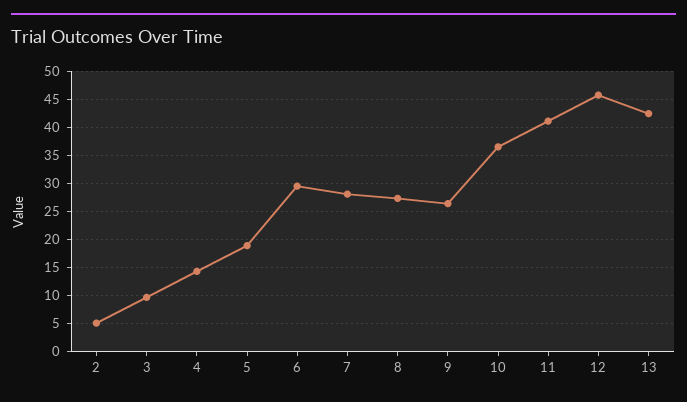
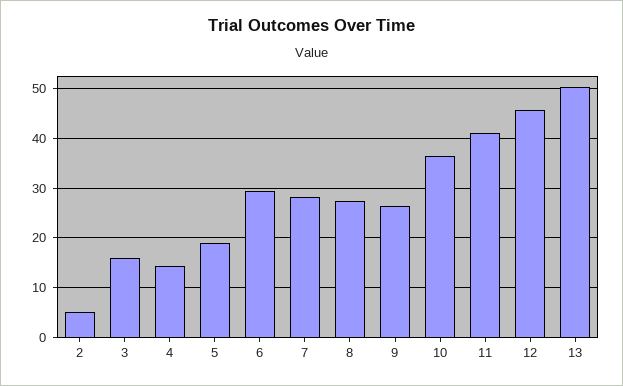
3: 10 -> 16
13: 42.5 -> 50

